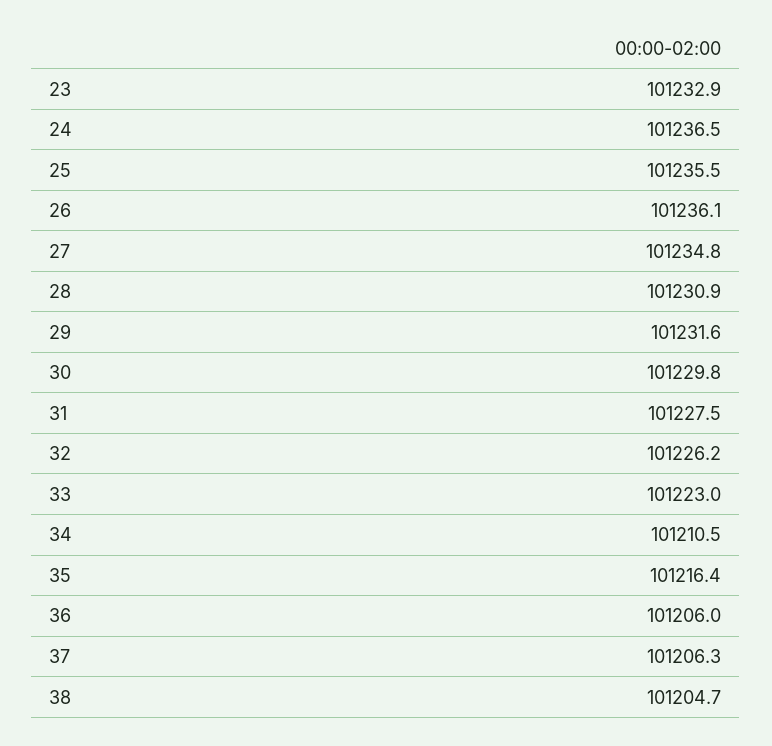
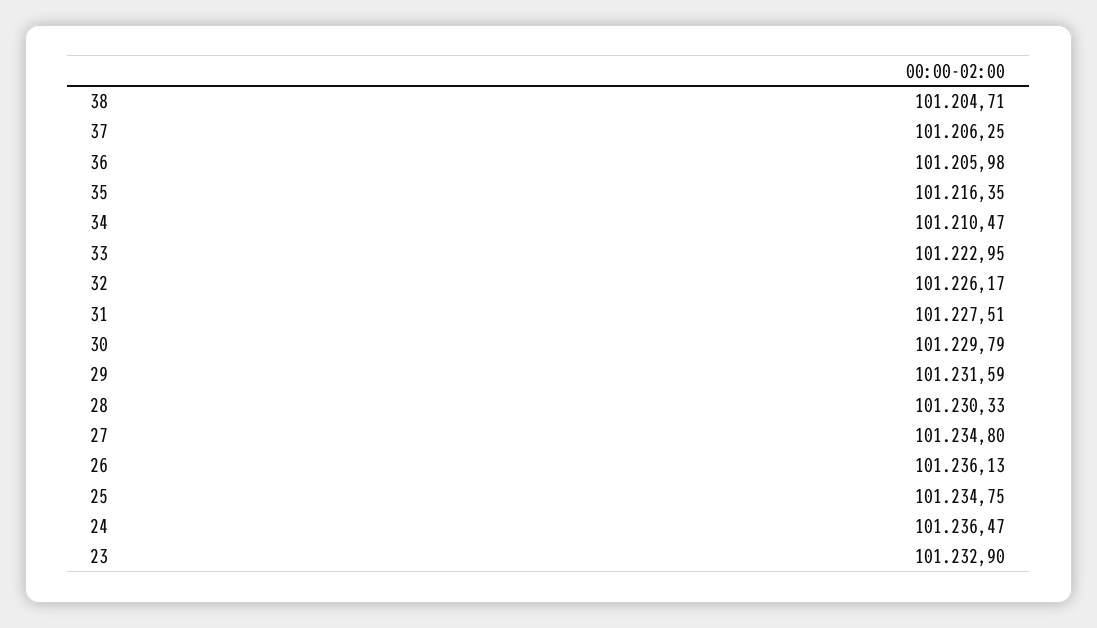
25: 101235.5 -> 101234.75
28: 101230.9 -> 101230.33

